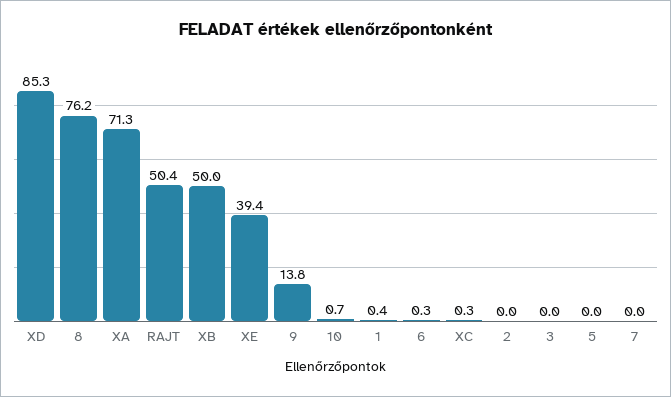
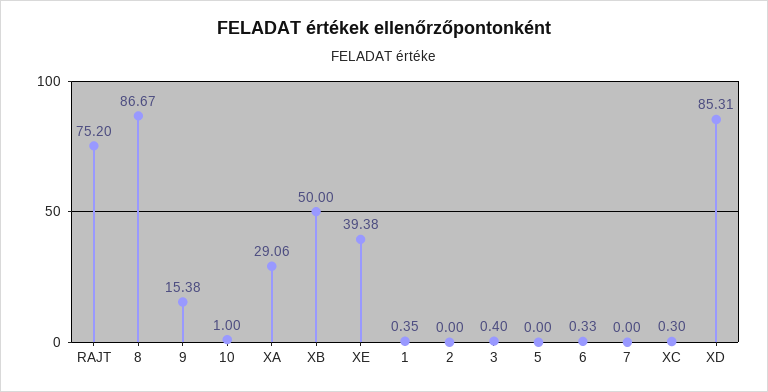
8: 76.2 -> 86.67
XA: 71.3 -> 29.06
RAJT: 50.4 -> 75.2
9: 13.8 -> 15.38
10: 0.7 -> 1
3: 0 -> 0.4

